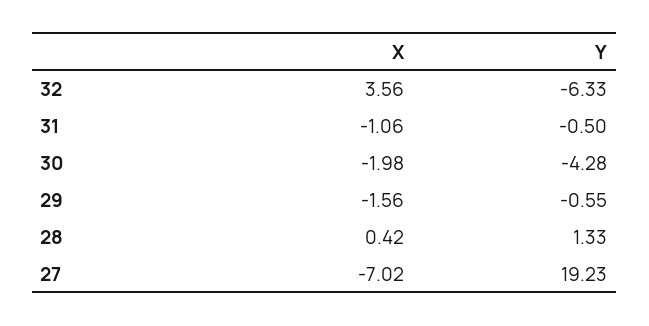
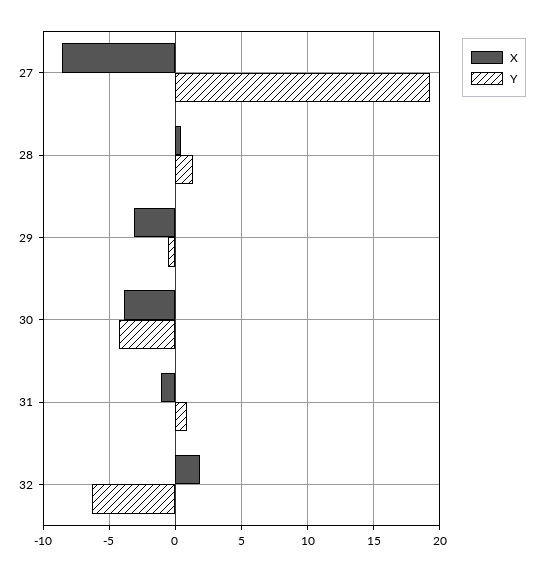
X, 32: 3.56 -> 2
Y, 31: -0.5 -> 1
X, 30: -1.98 -> -4
X, 29: -1.56 -> -3
X, 27: -7.02 -> -8.5

